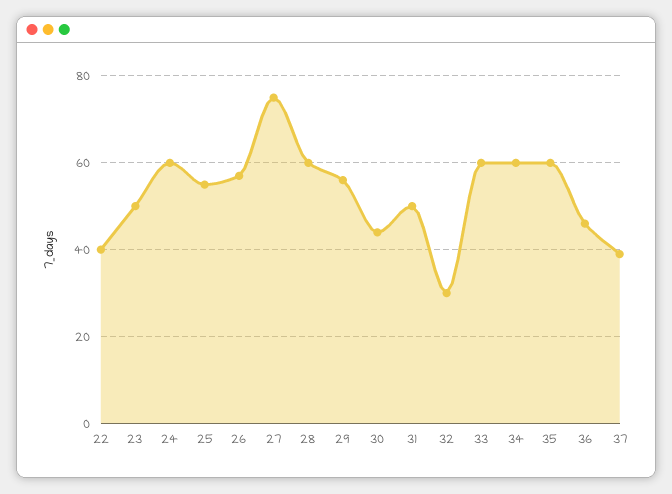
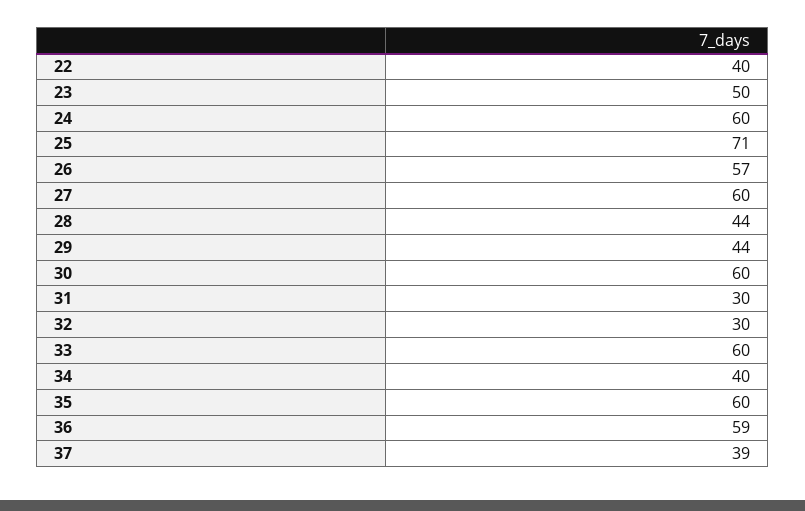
25: 55 -> 71
27: 75 -> 60
28: 60 -> 44
29: 55 -> 44
30: 45 -> 60
31: 50 -> 30
34: 60 -> 40
36: 45 -> 59

